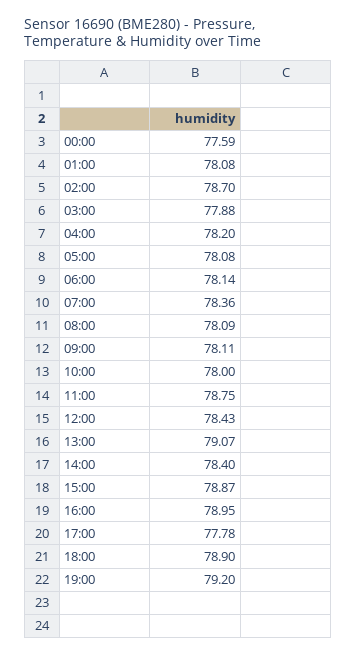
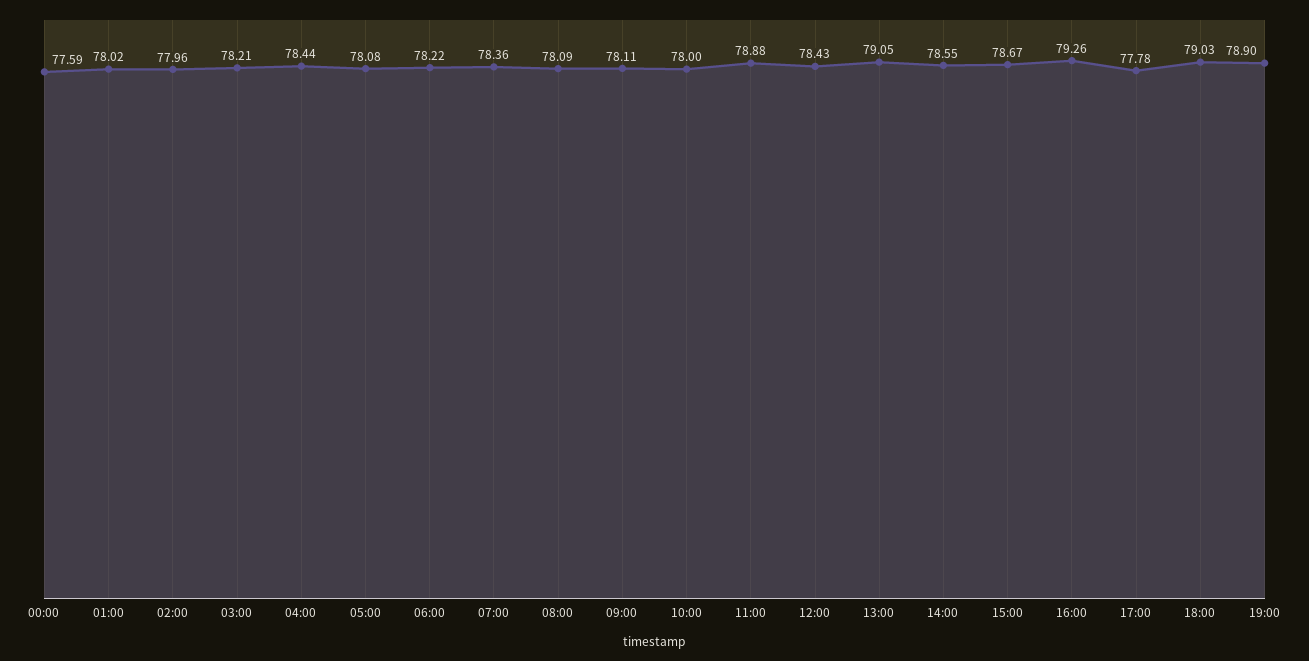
01:00: 78.08 -> 78.02
02:00: 78.7 -> 77.96
03:00: 77.88 -> 78.21
04:00: 78.2 -> 78.44
06:00: 78.14 -> 78.22
11:00: 78.75 -> 78.88
13:00: 79.07 -> 79.05
14:00: 78.4 -> 78.55
15:00: 78.87 -> 78.67
16:00: 78.95 -> 79.26
18:00: 78.9 -> 79.03
19:00: 79.2 -> 78.9

